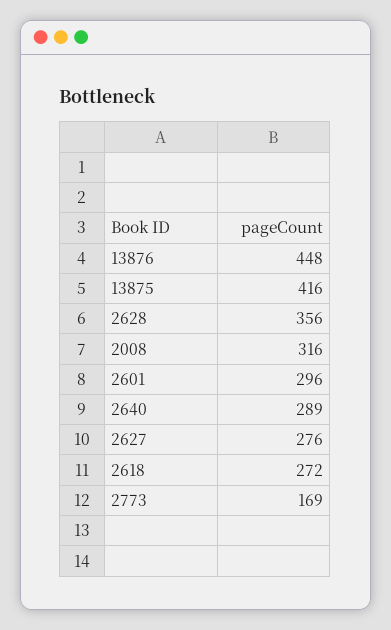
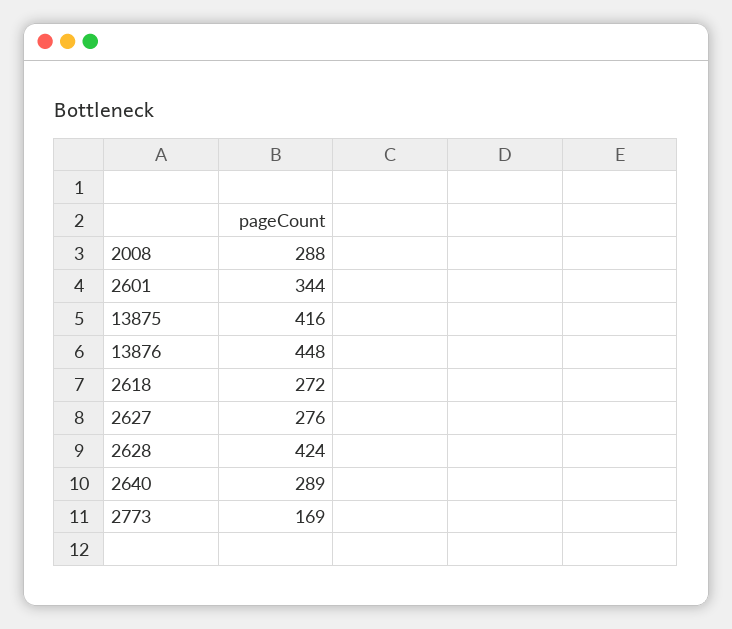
2628: 356 -> 424
2008: 316 -> 288
2601: 296 -> 344

